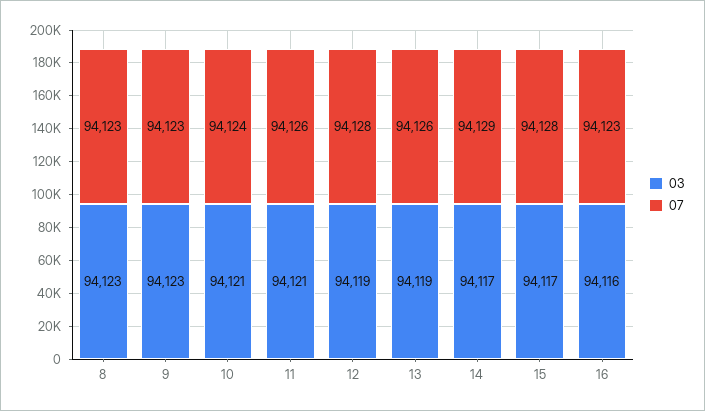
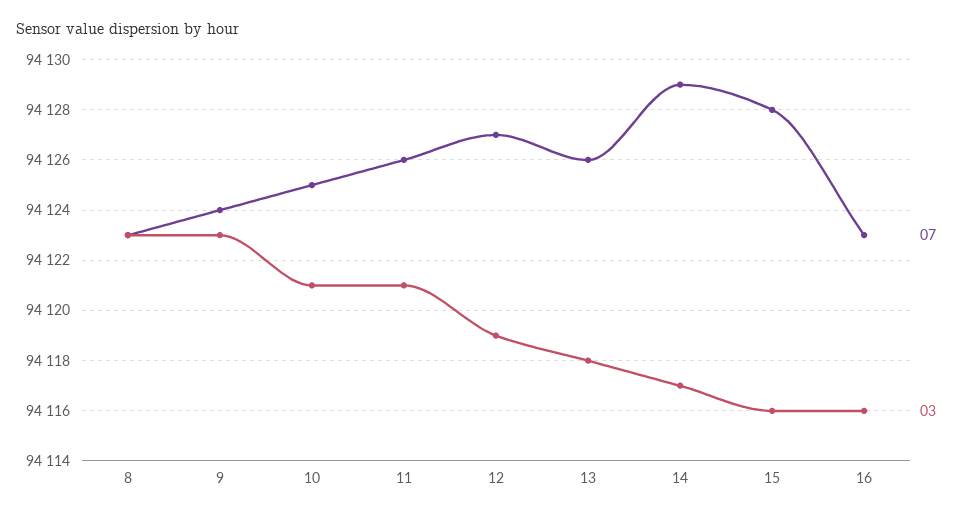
07, 9: 94123 -> 94124
07, 10: 94124 -> 94125
07, 12: 94128 -> 94127
03, 13: 94119 -> 94118
03, 15: 94117 -> 94116

